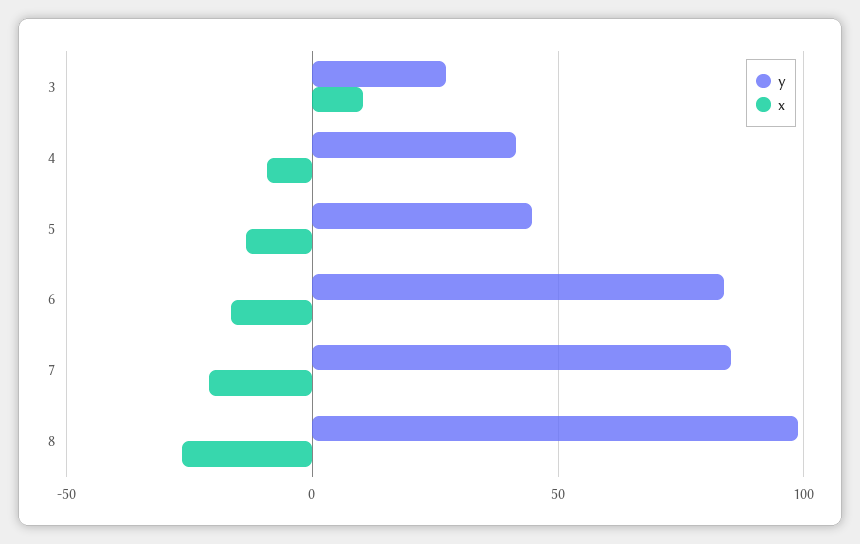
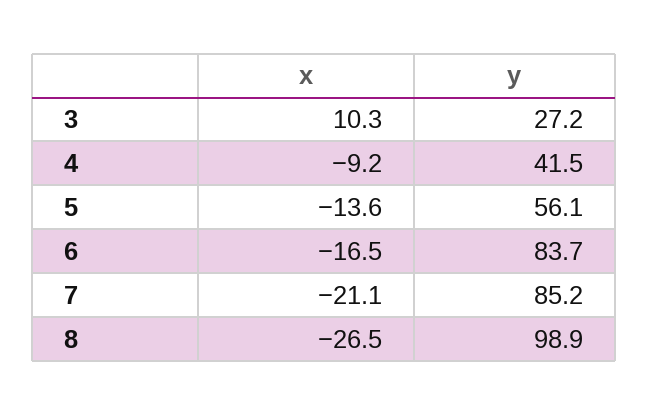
y, 5: 45 -> 56.1

